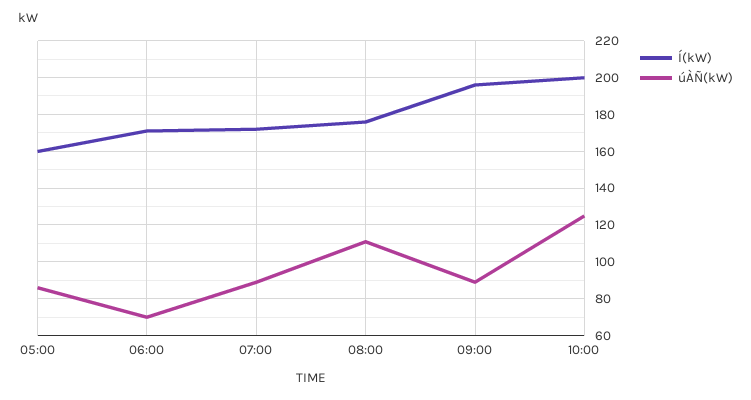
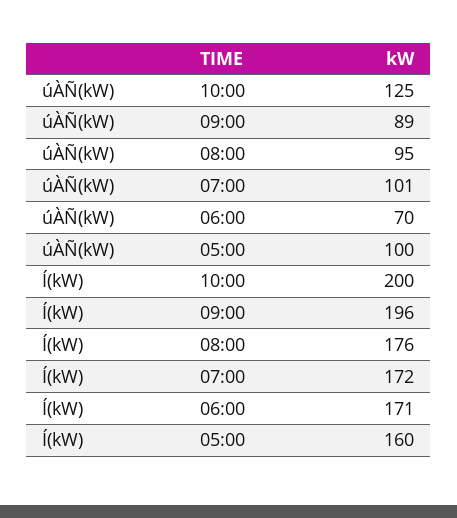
úÀÑ(kW), 05:00: 85 -> 100
úÀÑ(kW), 07:00: 90 -> 101
úÀÑ(kW), 08:00: 110 -> 95

